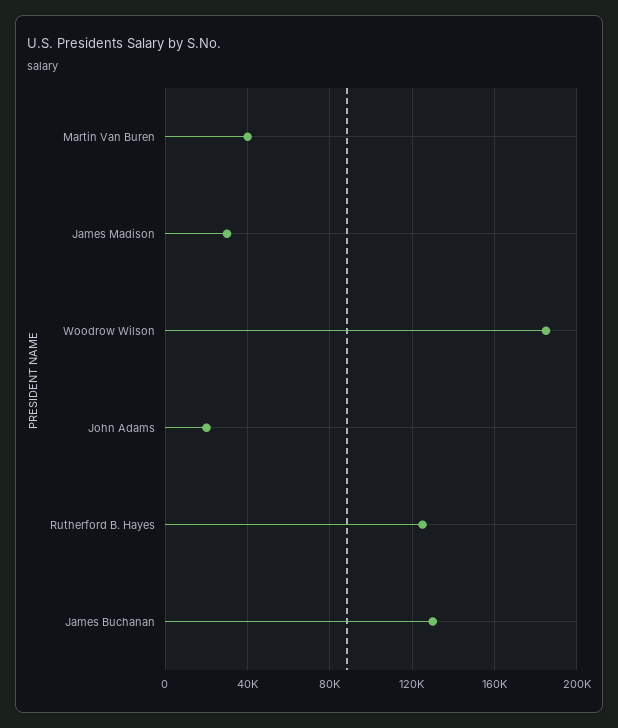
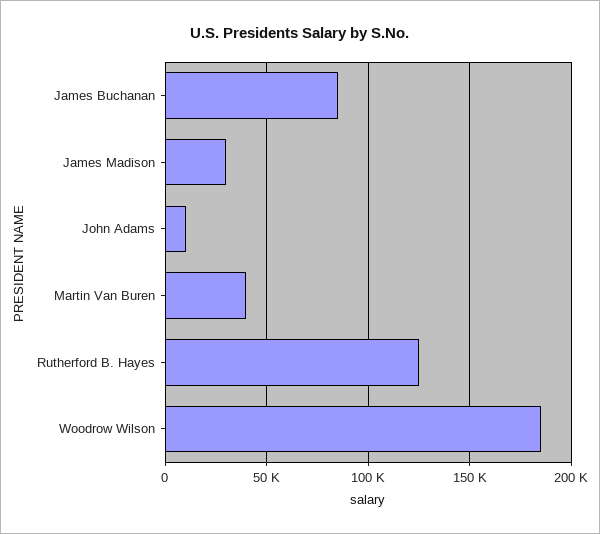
John Adams: 20000 -> 10000
James Buchanan: 130000 -> 85000

